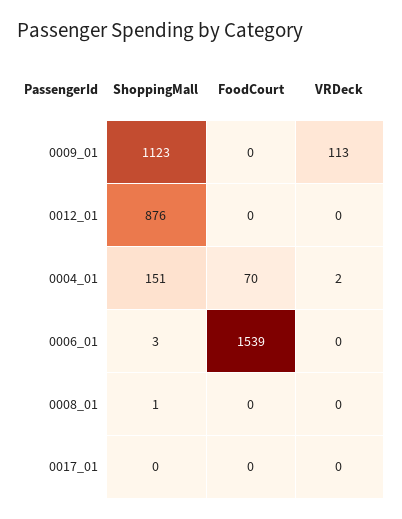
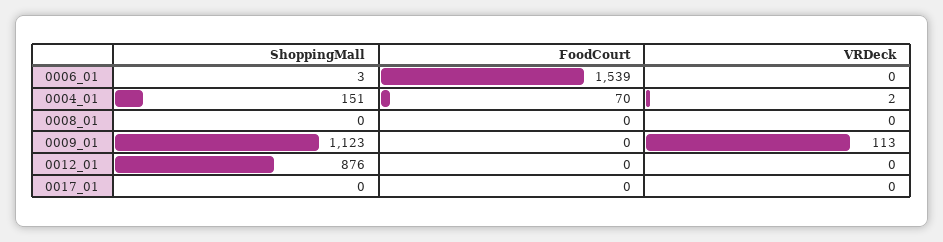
ShoppingMall, 0008_01: 1 -> 0

